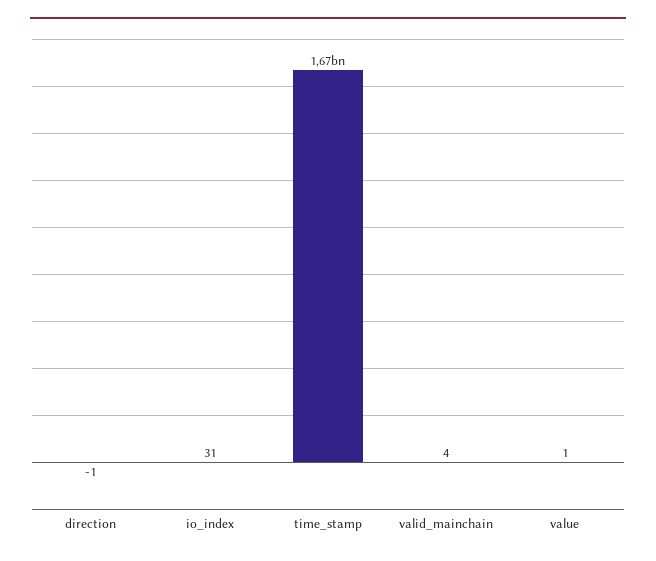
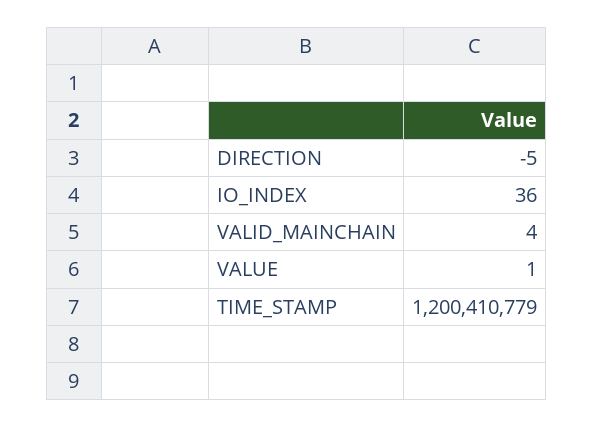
direction: -1 -> -5
io_index: 31 -> 36
time_stamp: 1670000000 -> 1200410779

